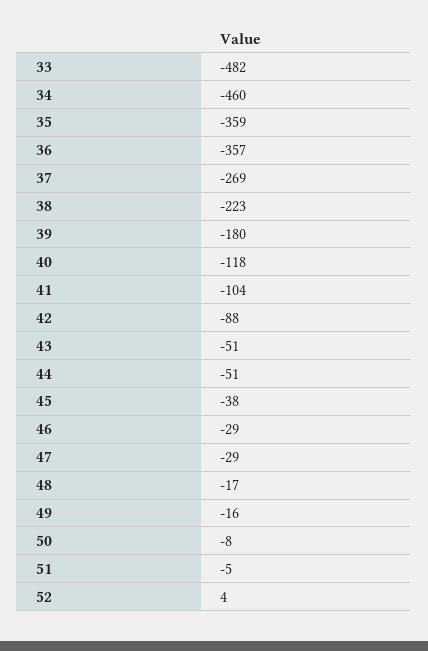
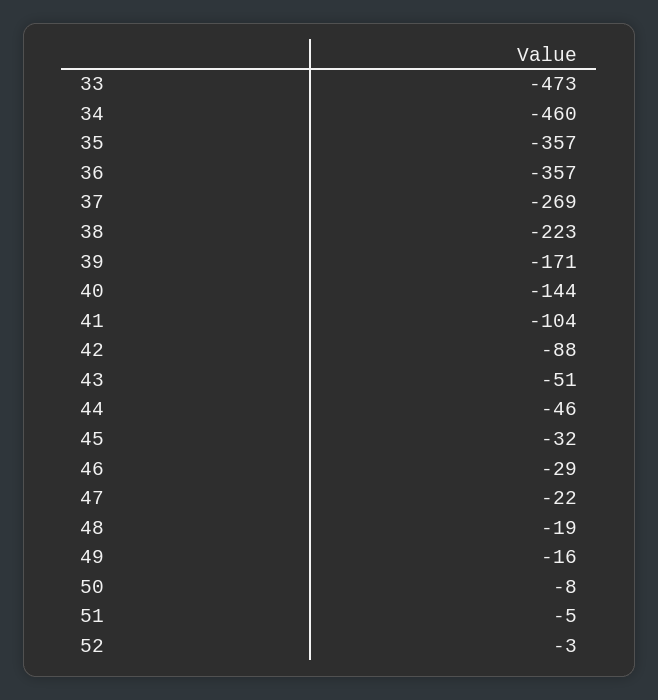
33: -482 -> -473
35: -359 -> -357
39: -180 -> -171
40: -118 -> -144
44: -51 -> -46
45: -38 -> -32
47: -29 -> -22
48: -17 -> -19
52: 4 -> -3

